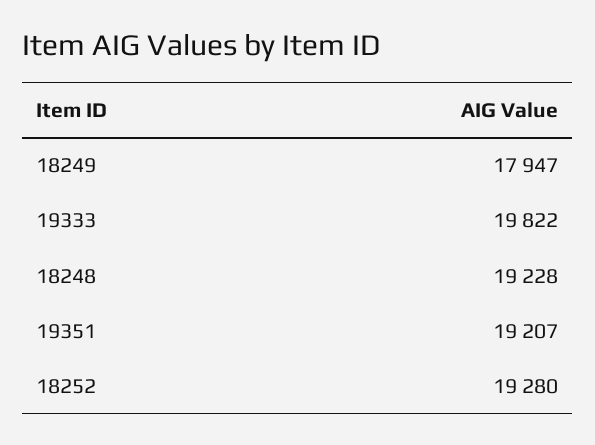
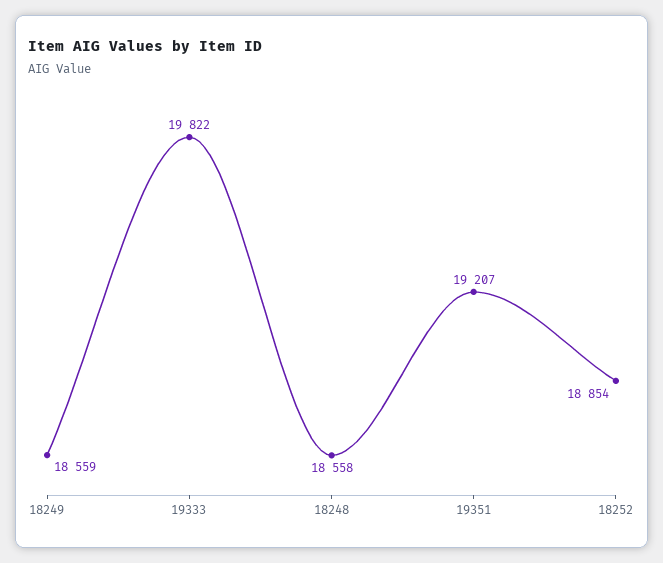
18249: 17947 -> 18559
18248: 19228 -> 18558
18252: 19280 -> 18854

